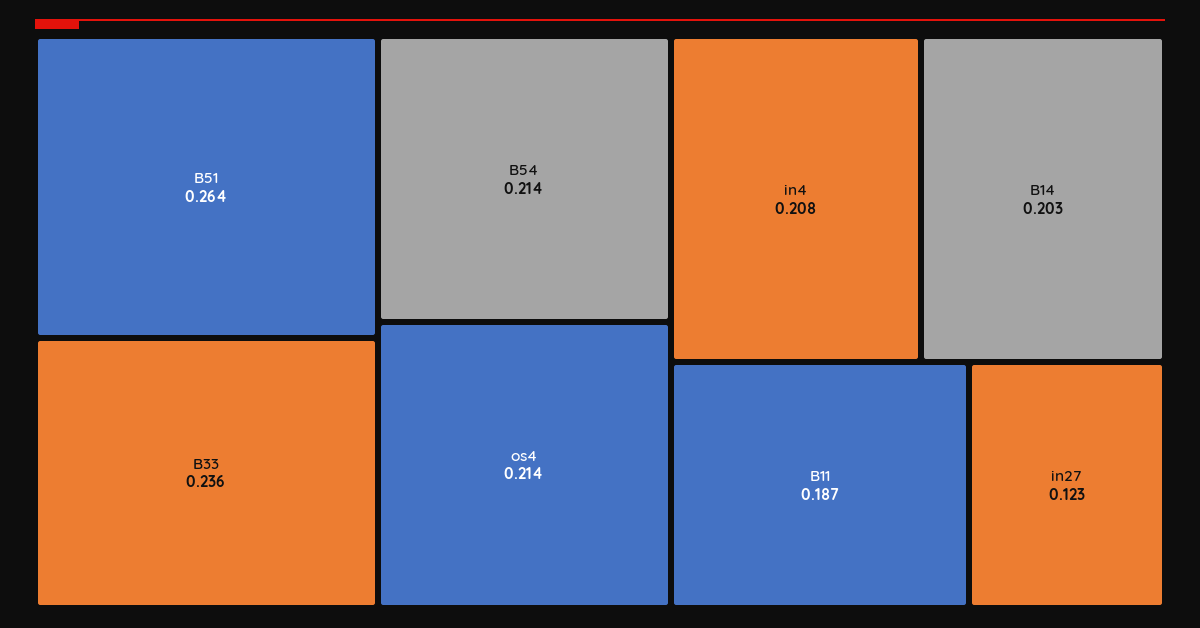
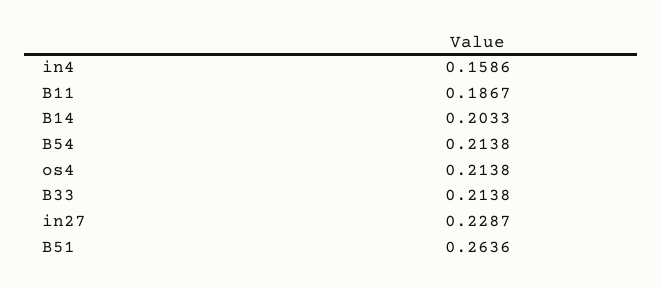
B33: 0.236 -> 0.2138
in4: 0.208 -> 0.1586
in27: 0.123 -> 0.2287

